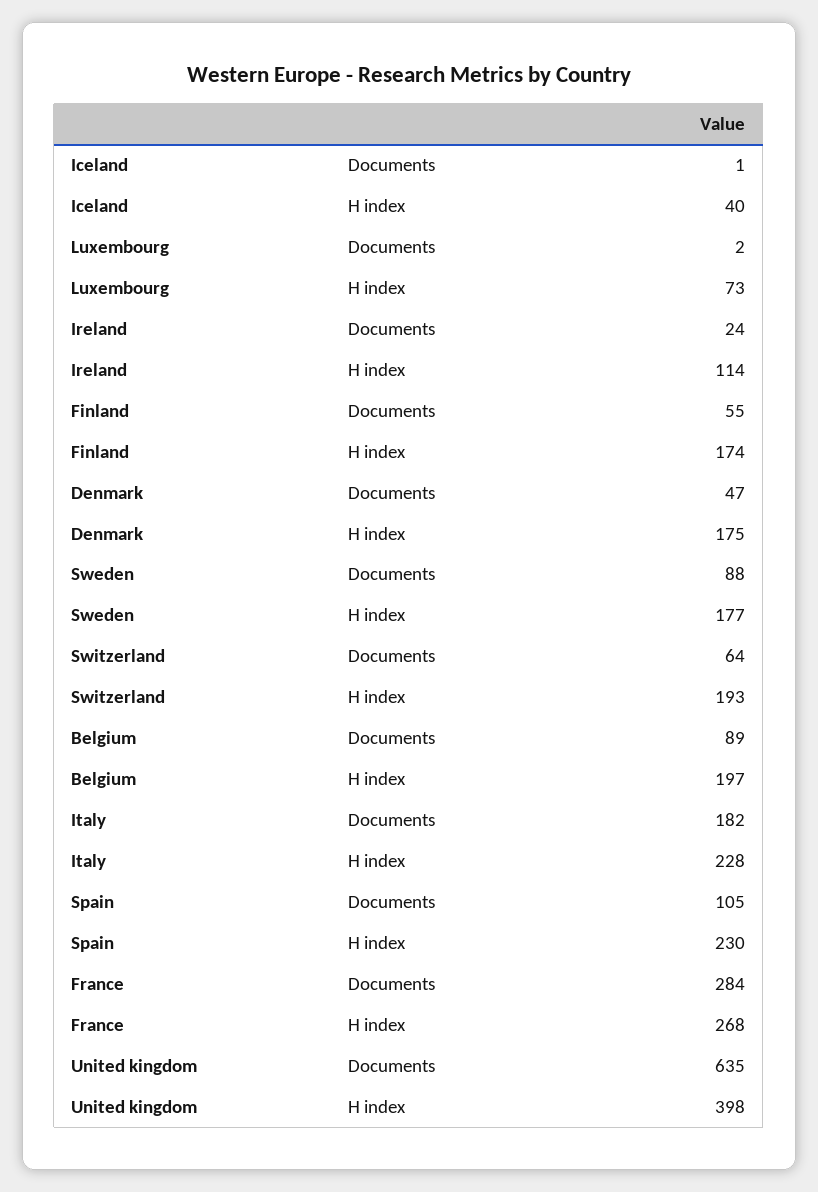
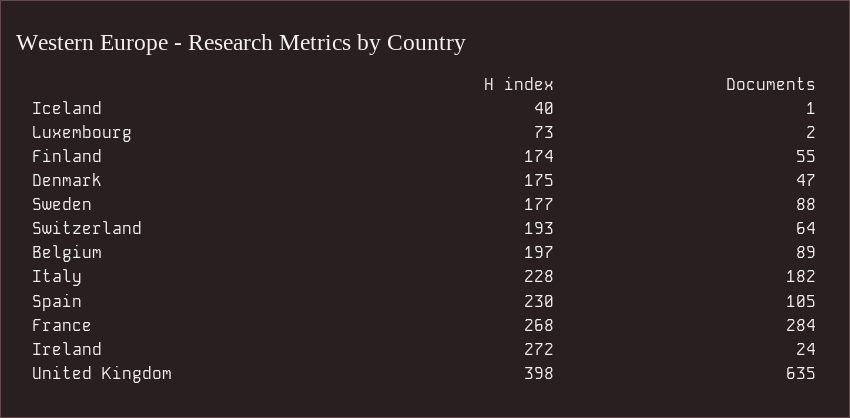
Ireland, H index: 114 -> 272

